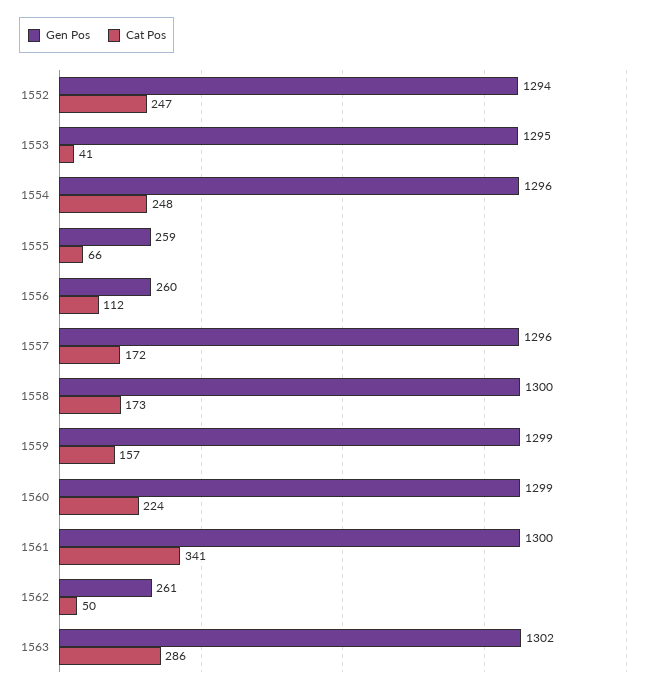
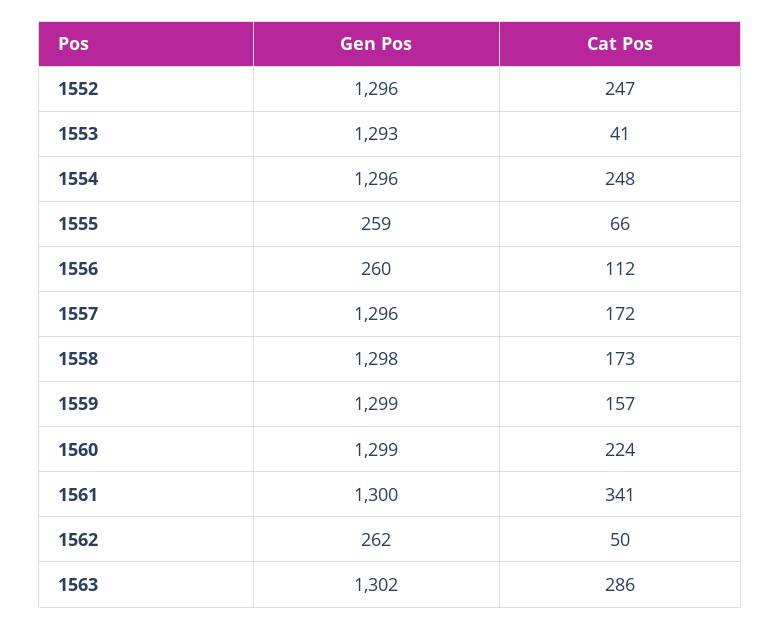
Gen Pos, 1552: 1294 -> 1296
Gen Pos, 1553: 1295 -> 1293
Gen Pos, 1558: 1300 -> 1298
Gen Pos, 1562: 261 -> 262

